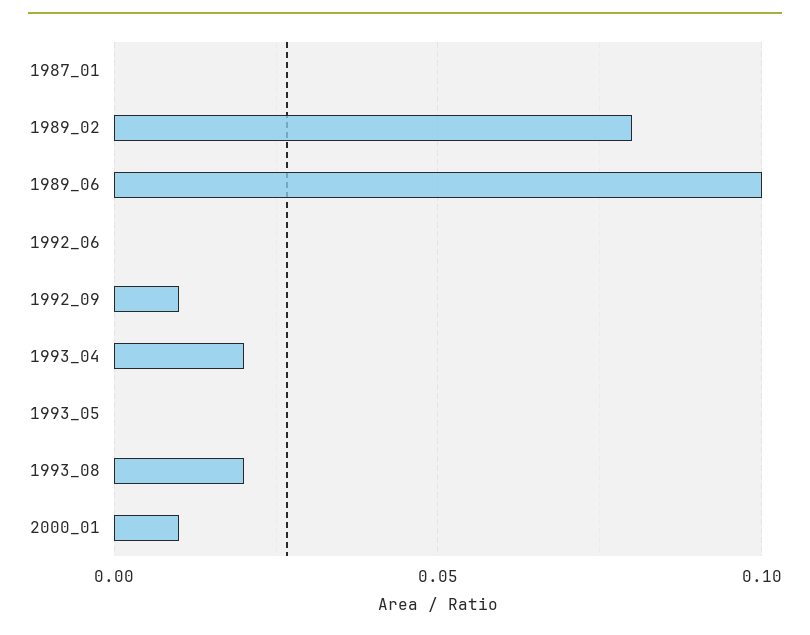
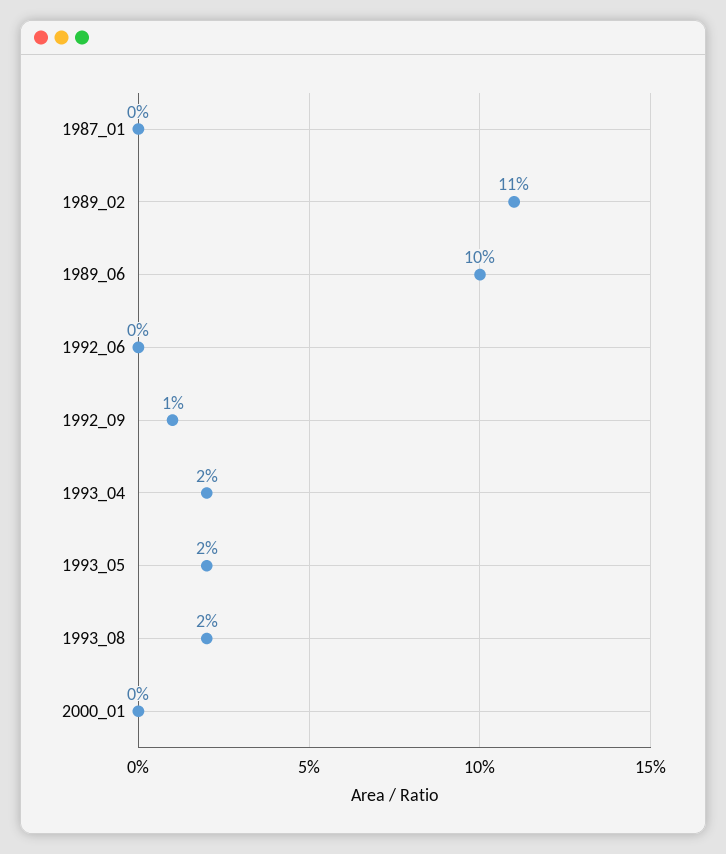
1989_02: 0.08 -> 0.11
1993_05: 0 -> 0.02
2000_01: 0.01 -> 0

